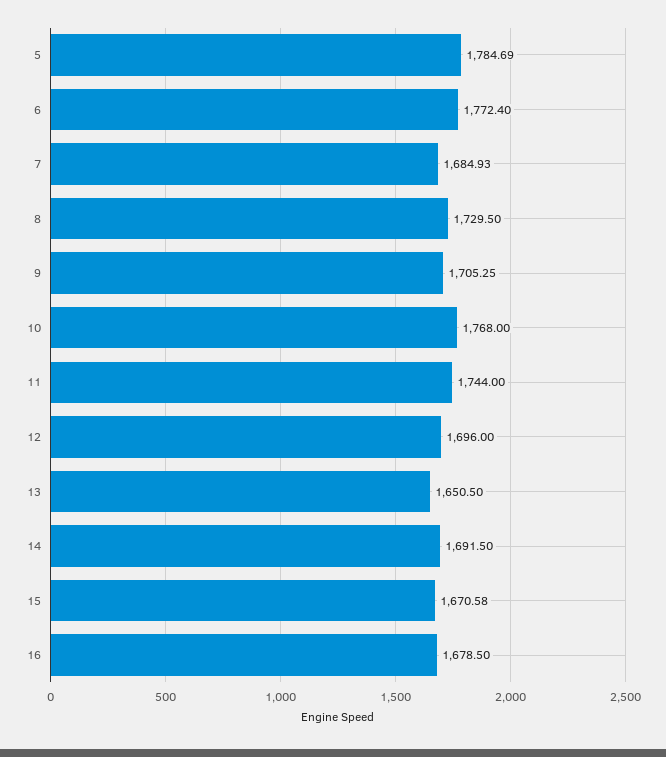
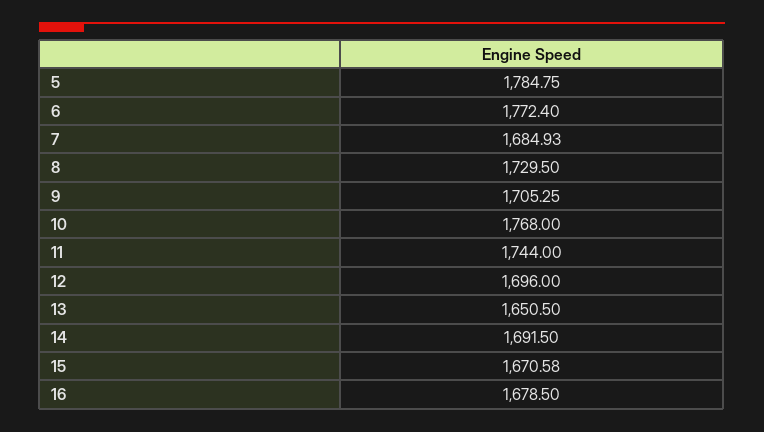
5: 1784.69 -> 1784.75

